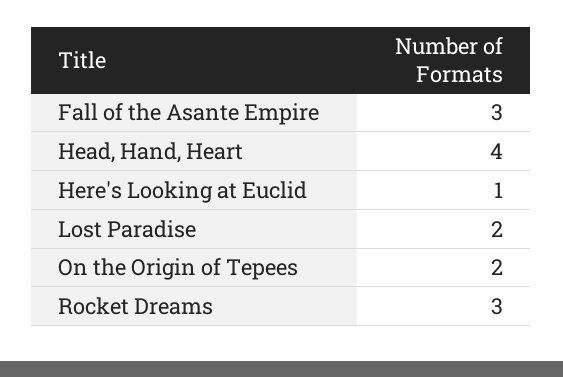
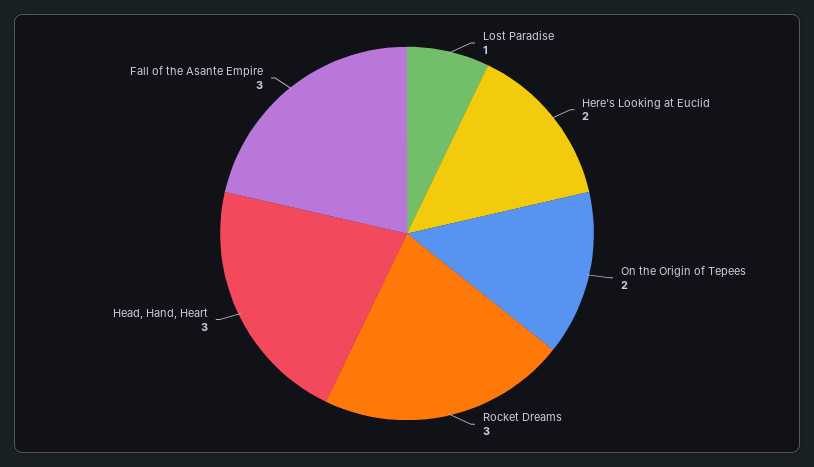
Head, Hand, Heart: 4 -> 3
Here's Looking at Euclid: 1 -> 2
Lost Paradise: 2 -> 1

